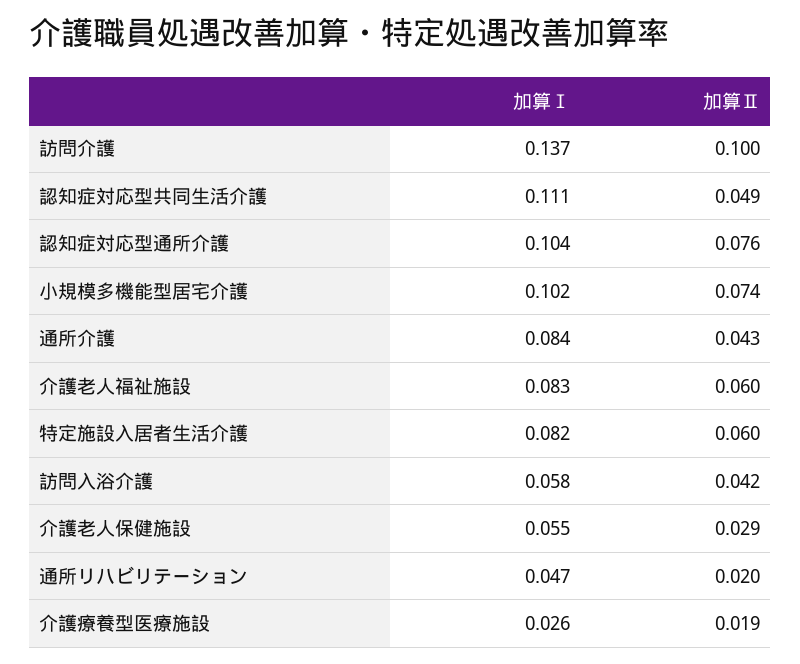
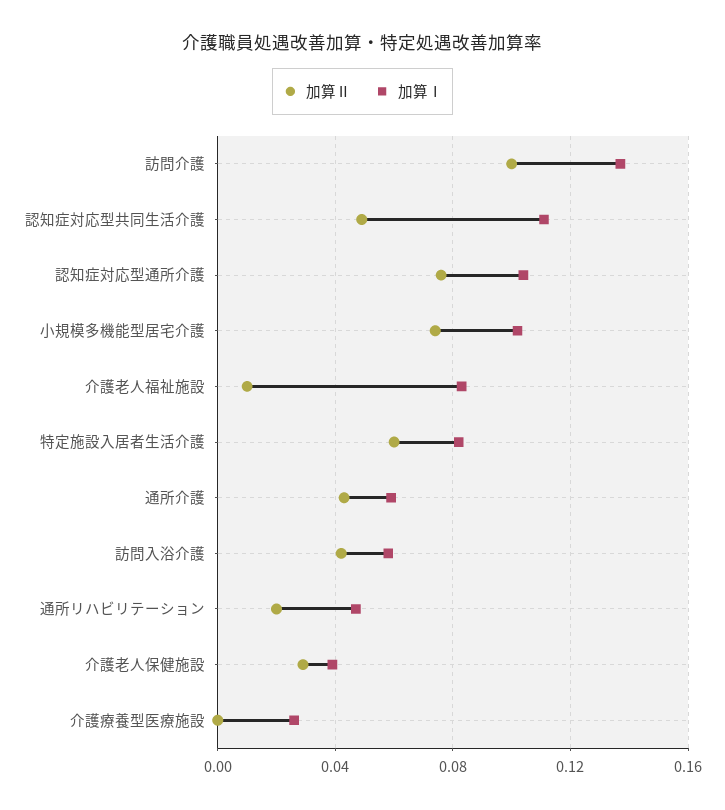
加算Ⅰ, 通所介護: 0.084 -> 0.06
加算Ⅱ, 介護老人福祉施設: 0.06 -> 0.01
加算Ⅰ, 介護老人保健施設: 0.055 -> 0.04
加算Ⅱ, 介護療養型医療施設: 0.019 -> 0

